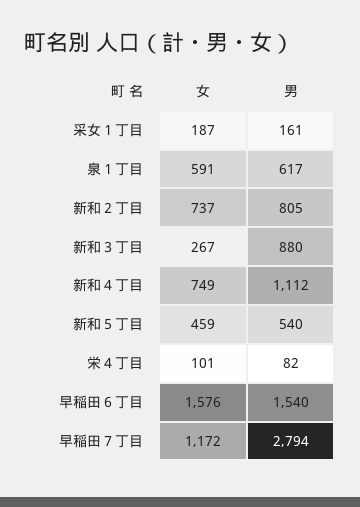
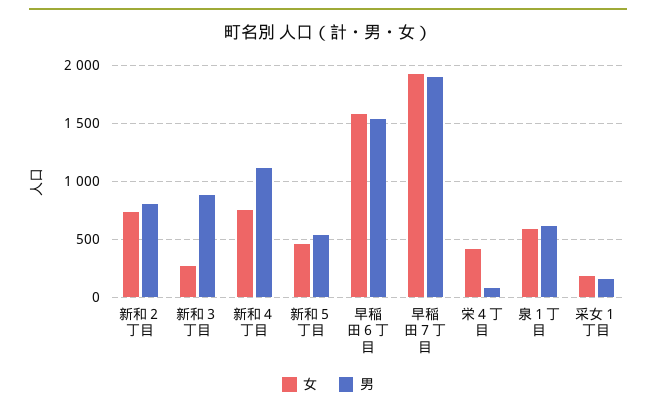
女, 栄４丁目: 101 -> 400
女, 早稲田７丁目: 1172 -> 1900
男, 早稲田７丁目: 2794 -> 1900

